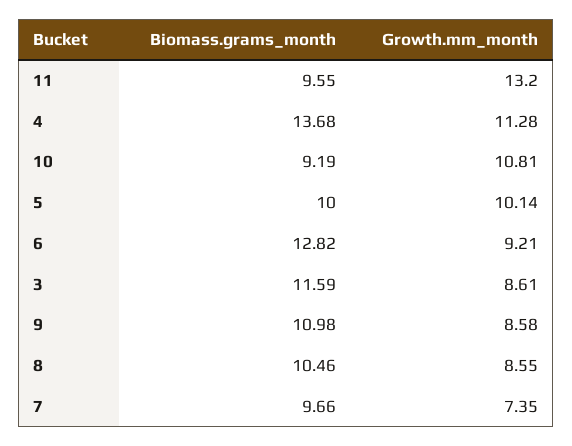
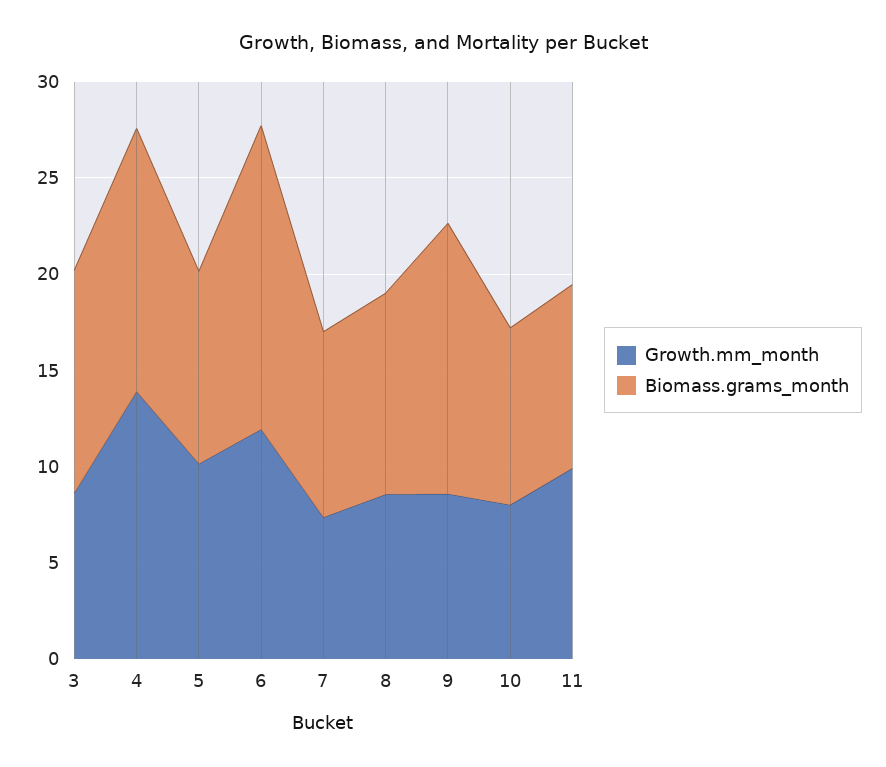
Growth.mm_month, 11: 13.2 -> 10
Growth.mm_month, 4: 11.28 -> 14
Growth.mm_month, 10: 10.81 -> 8
Biomass.grams_month, 6: 12.82 -> 16
Growth.mm_month, 6: 9.21 -> 12
Biomass.grams_month, 9: 10.98 -> 14

